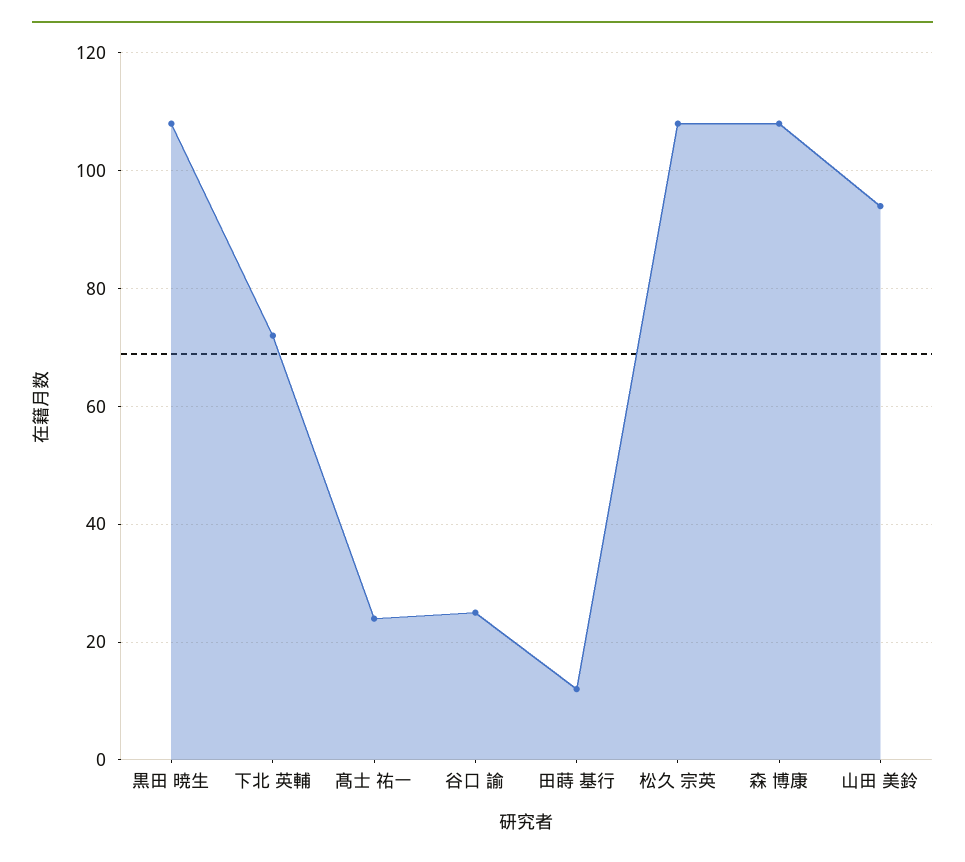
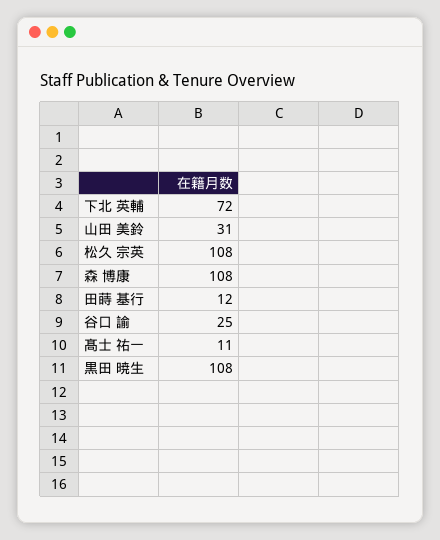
髙士 祐一: 25 -> 11
山田 美鈴: 95 -> 31

